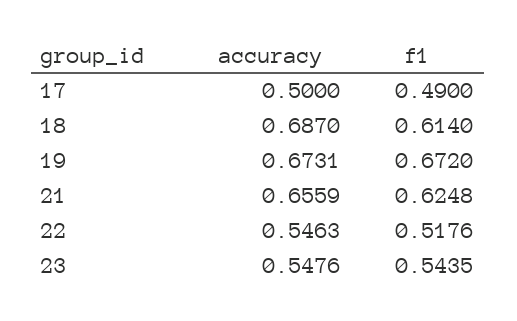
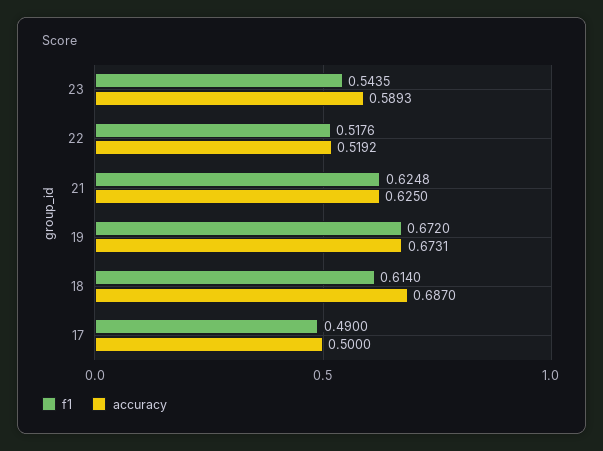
accuracy, 21: 0.6559 -> 0.625
accuracy, 22: 0.5463 -> 0.5192
accuracy, 23: 0.5476 -> 0.5893

